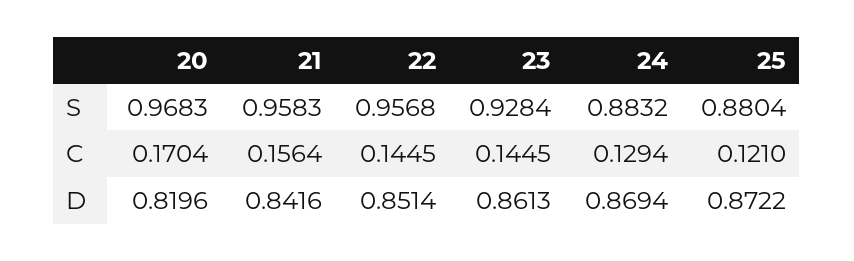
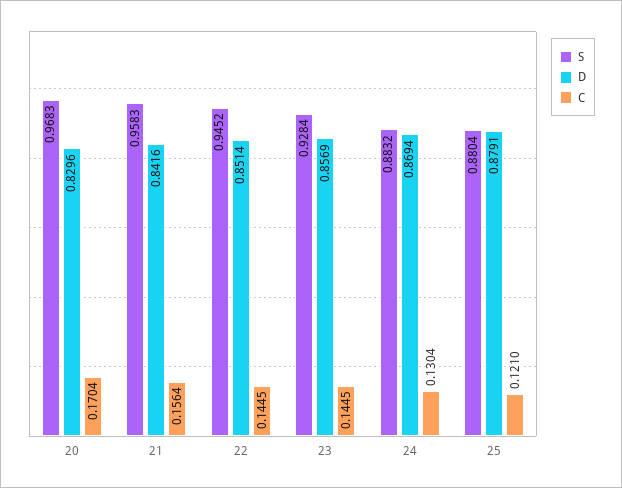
S, 22: 0.9568 -> 0.9452
C, 24: 0.1294 -> 0.1304
D, 20: 0.8196 -> 0.8296
D, 23: 0.8613 -> 0.8569
D, 25: 0.8722 -> 0.8791

